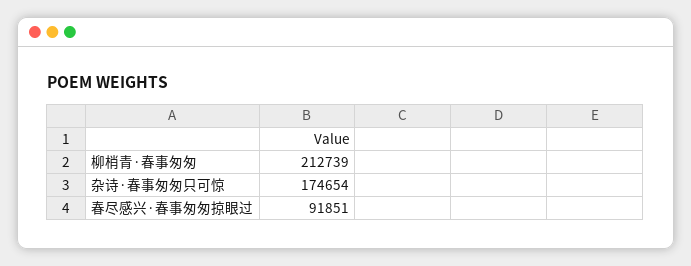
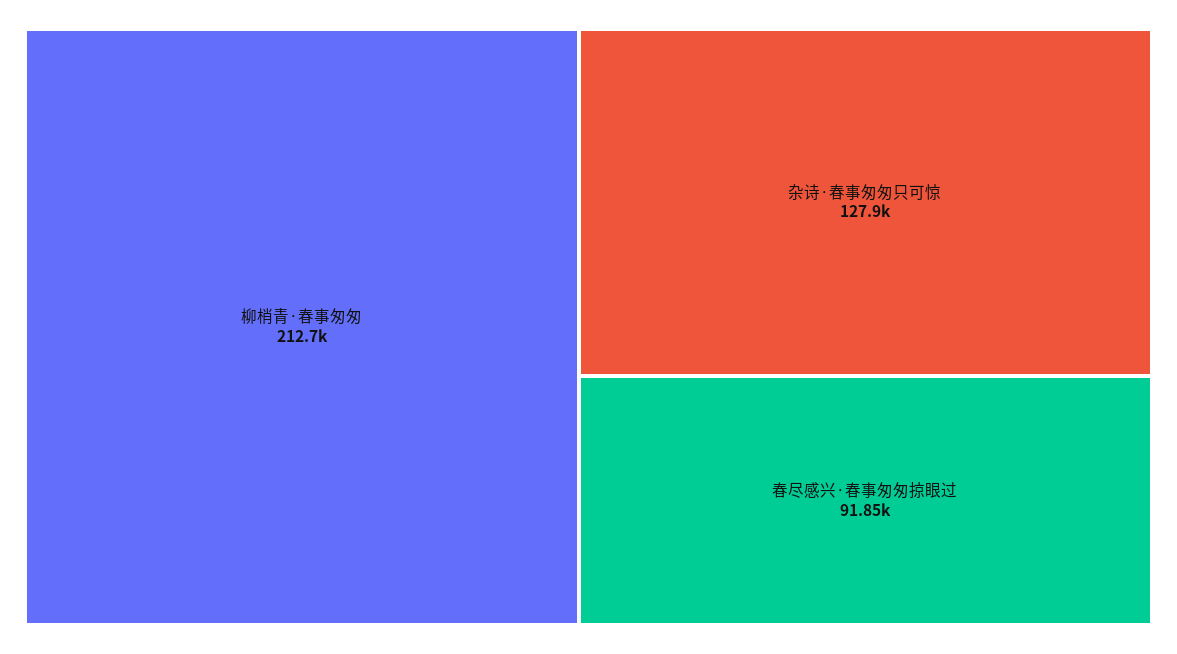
杂诗·春事匆匆只可惊: 174654 -> 127900

